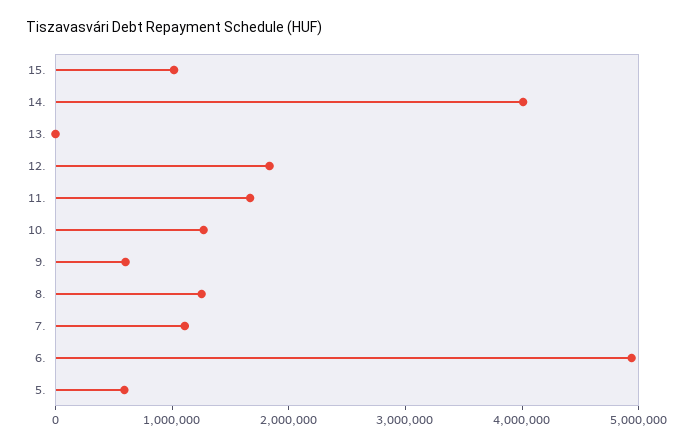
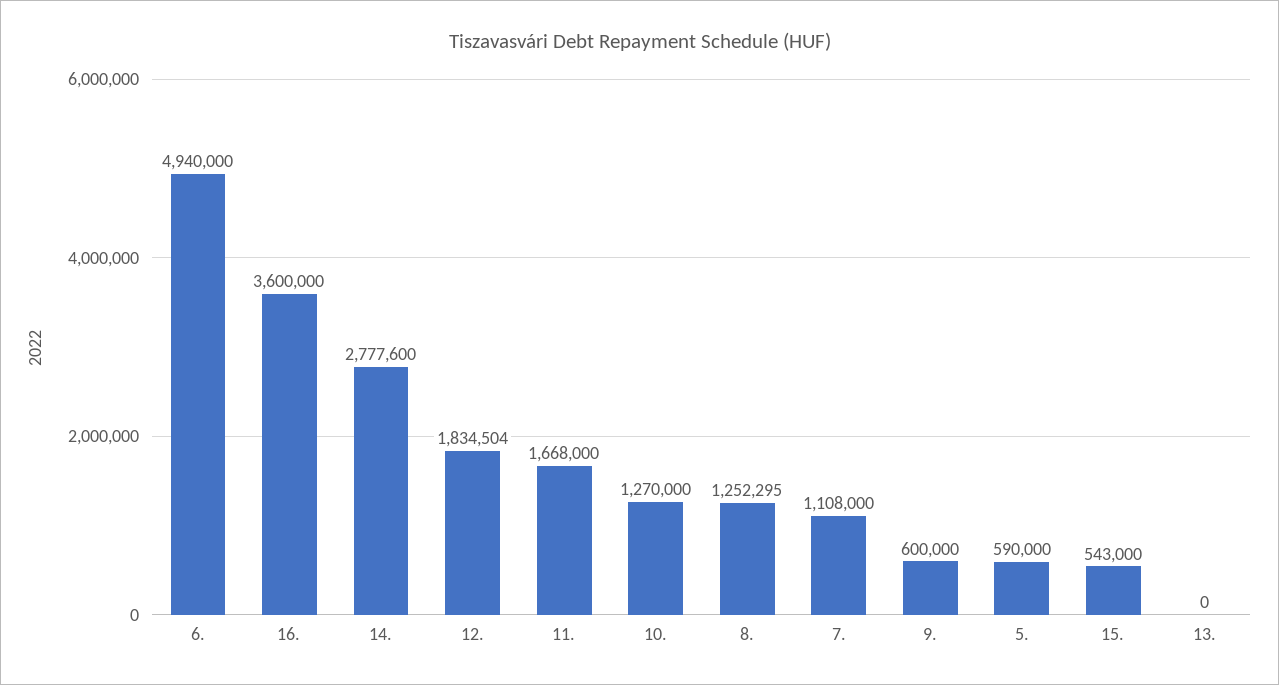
15.: 1000000 -> 543000
14.: 4000000 -> 2777600
16.: none -> 3600000

